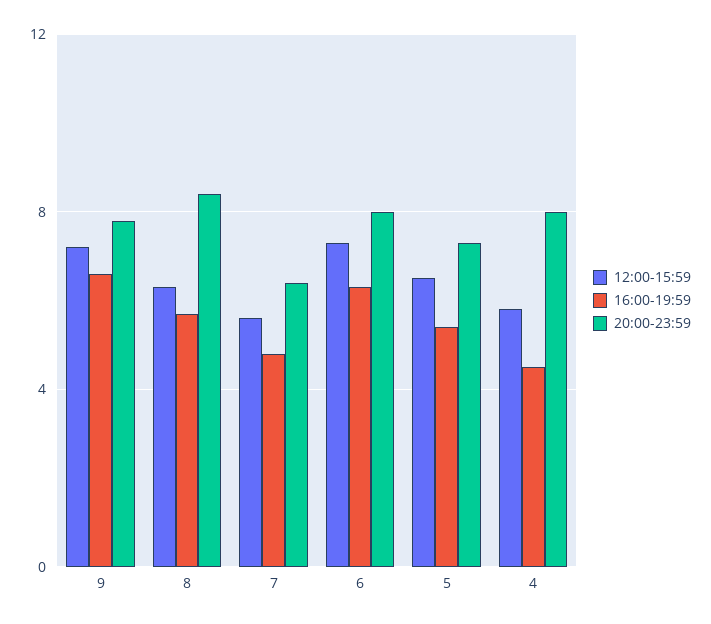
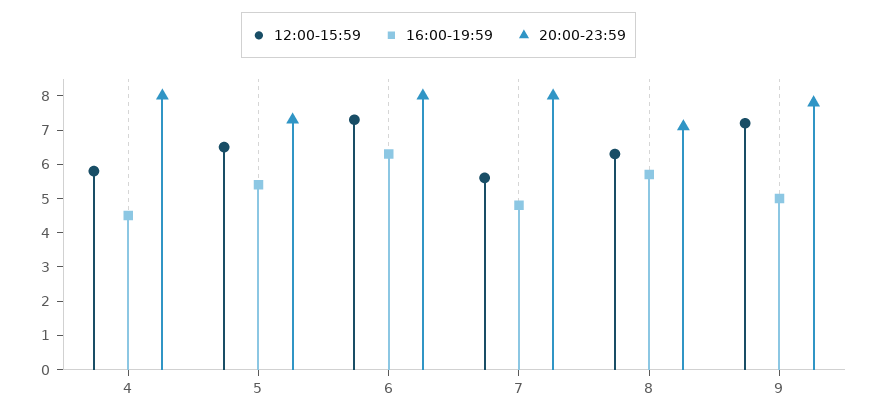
16:00-19:59, 9: 6.5 -> 5
20:00-23:59, 8: 8.5 -> 7
20:00-23:59, 7: 6.5 -> 8

